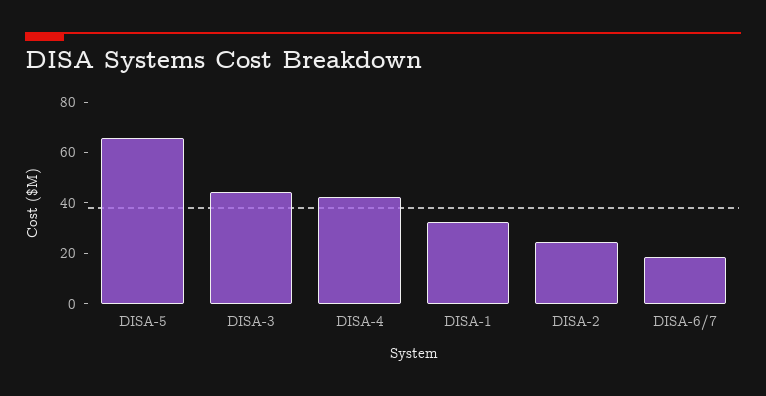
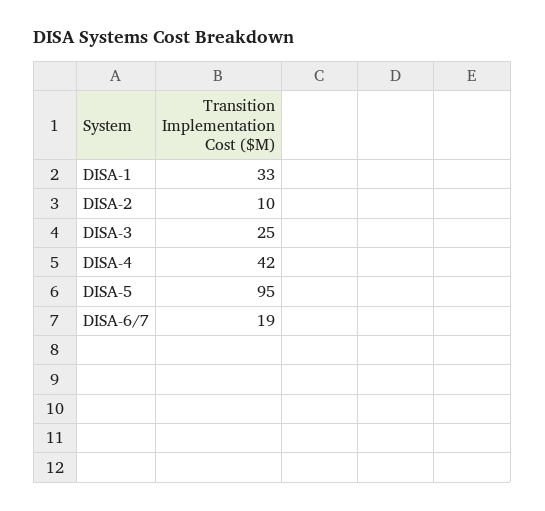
DISA-5: 65 -> 95
DISA-3: 45 -> 25
DISA-2: 25 -> 10

